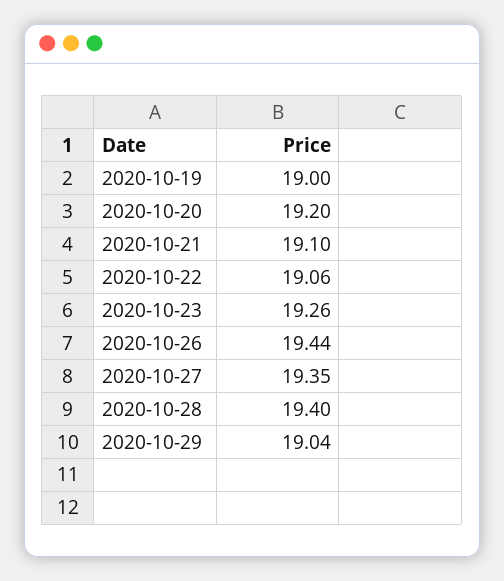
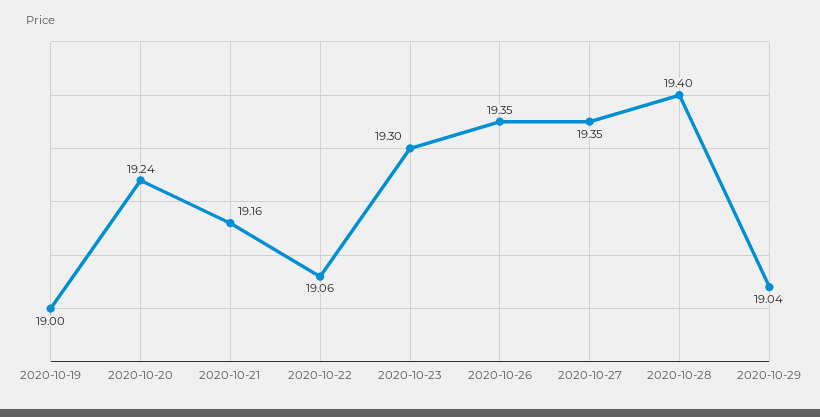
2020-10-20: 19.2 -> 19.24
2020-10-21: 19.1 -> 19.16
2020-10-23: 19.26 -> 19.3
2020-10-26: 19.44 -> 19.35

